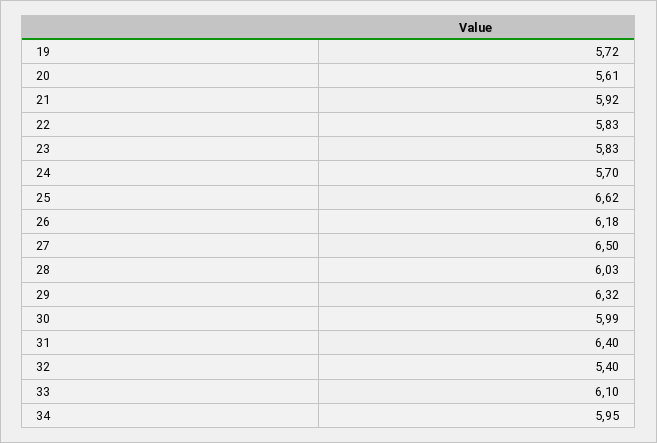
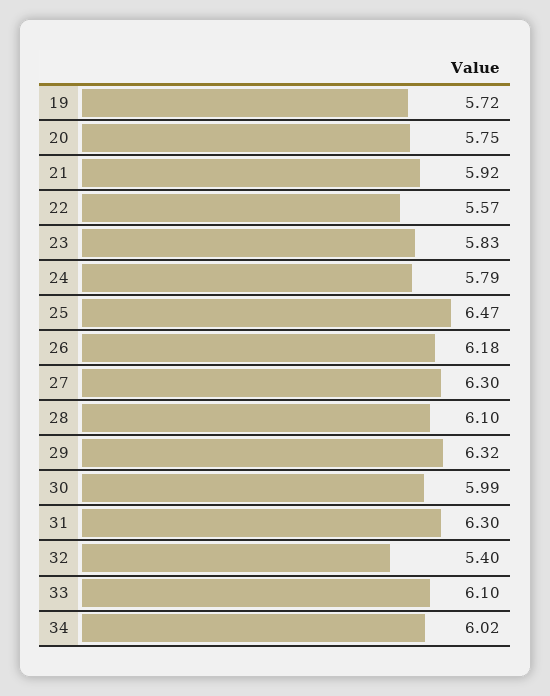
20: 5.61 -> 5.75
22: 5.83 -> 5.57
24: 5.7 -> 5.79
25: 6.62 -> 6.47
27: 6.5 -> 6.3
28: 6.03 -> 6.1
31: 6.4 -> 6.3
34: 5.95 -> 6.02

